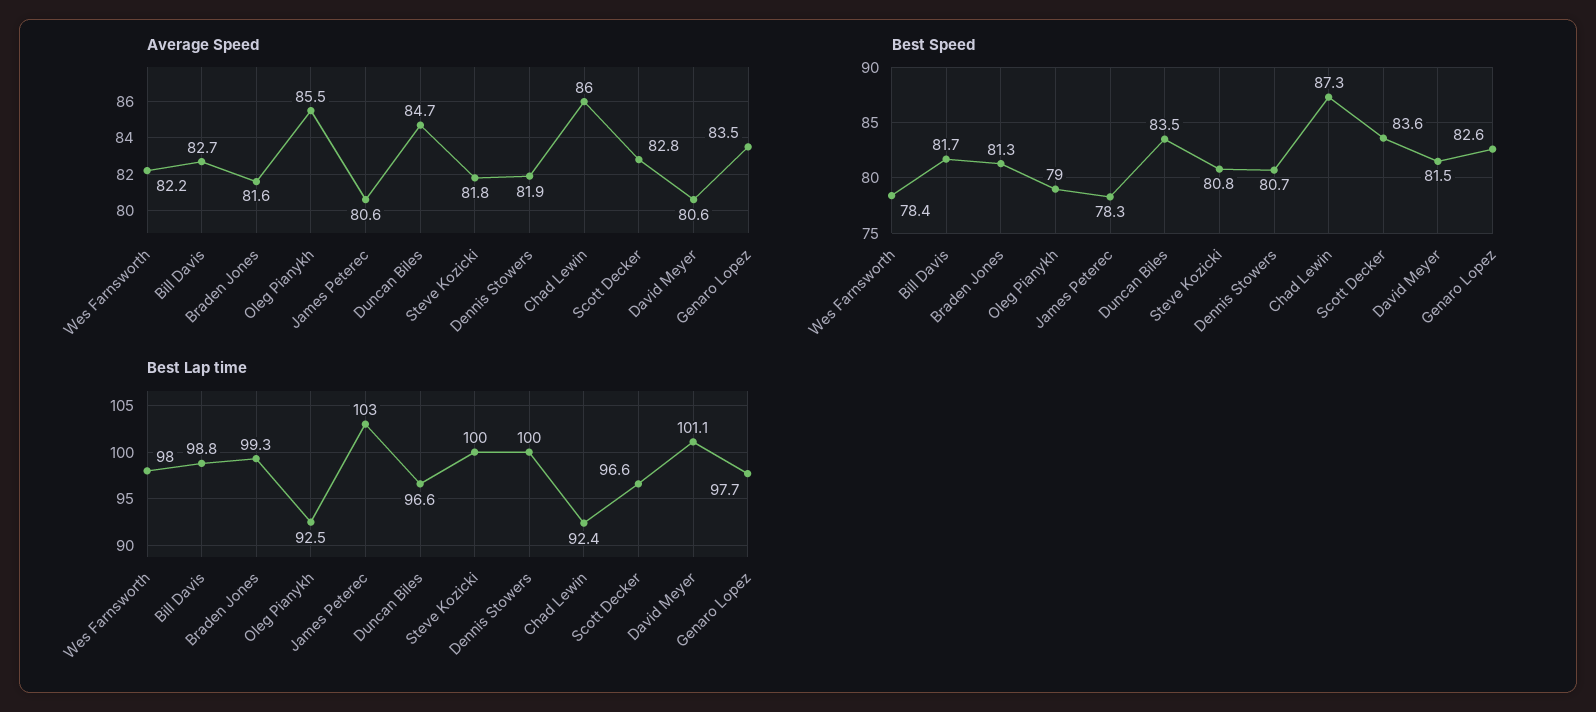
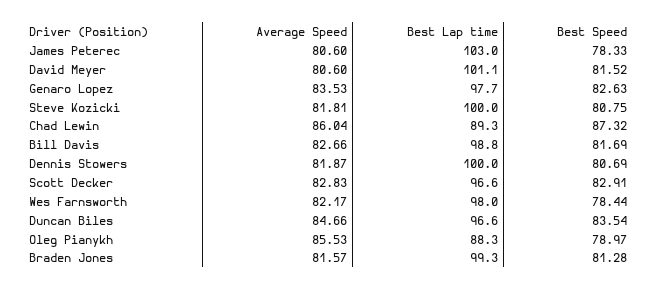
Best Speed, Scott Decker: 83.6 -> 82.91
Best Lap time, Oleg Pianykh: 92.5 -> 88.3
Best Lap time, Chad Lewin: 92.4 -> 89.3

